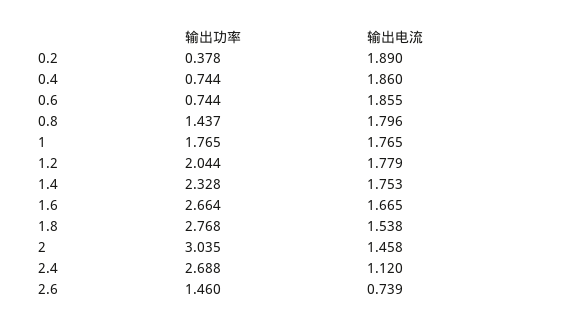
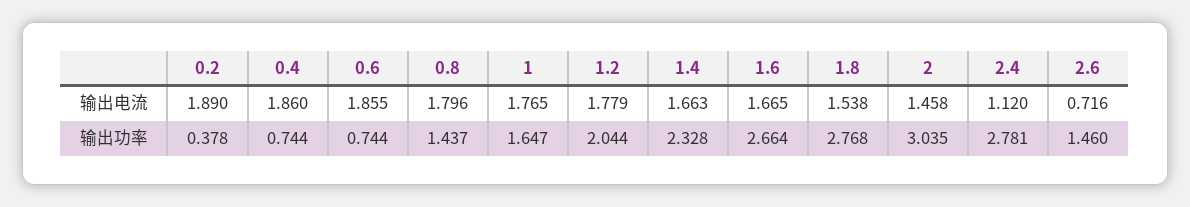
输出功率, 1: 1.765 -> 1.647
输出电流, 1.4: 1.753 -> 1.663
输出功率, 2.4: 2.688 -> 2.781
输出电流, 2.6: 0.739 -> 0.716

